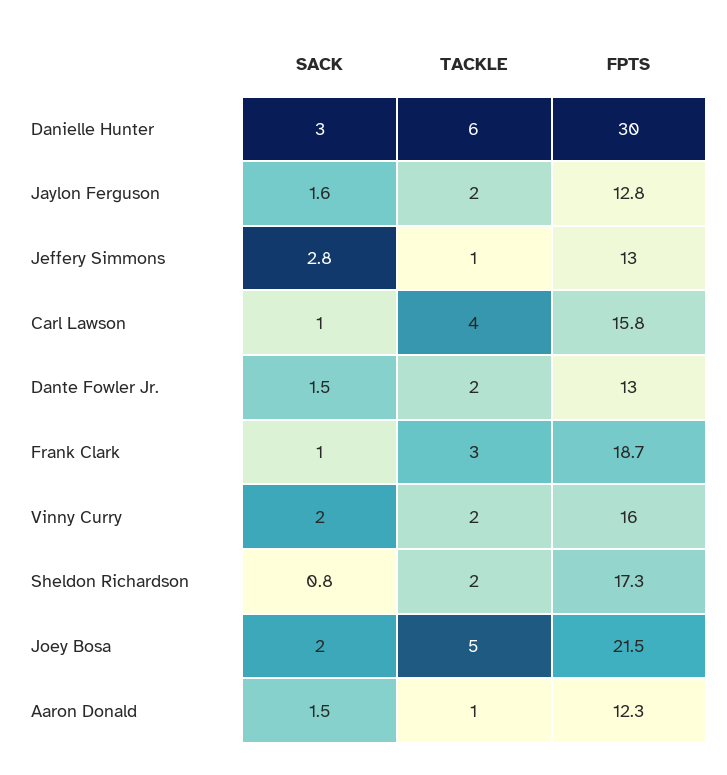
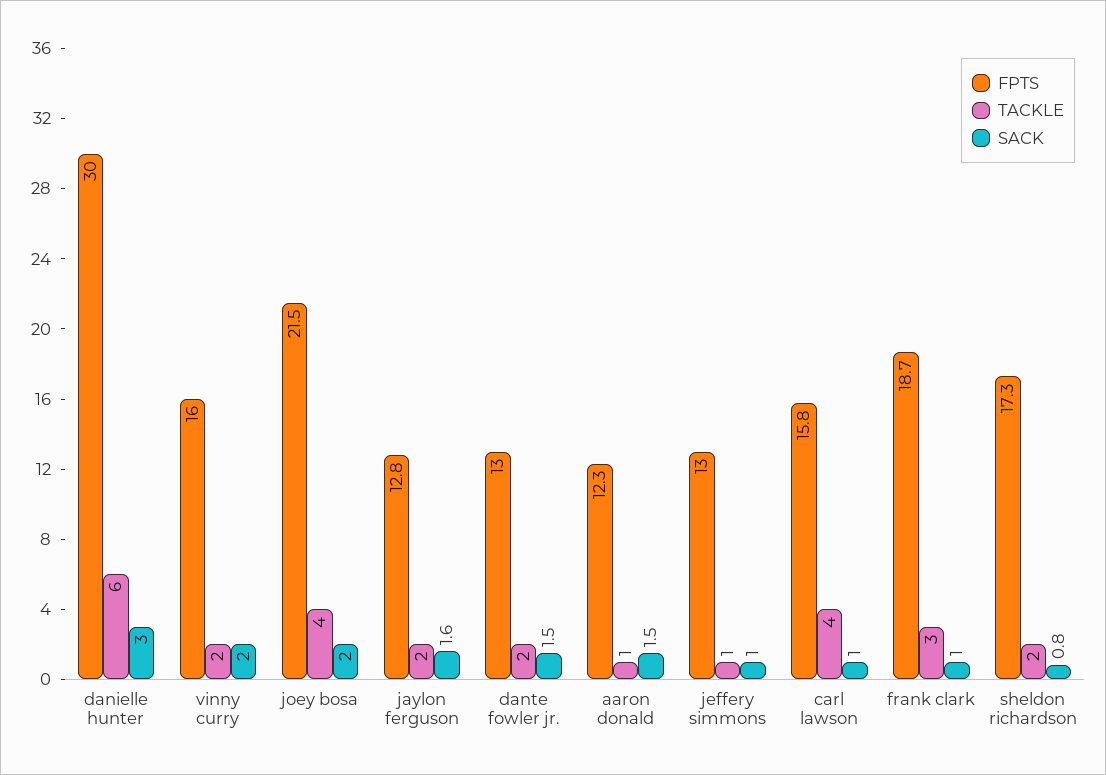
SACK, Jeffery Simmons: 2.8 -> 1
TACKLE, Joey Bosa: 5 -> 4

